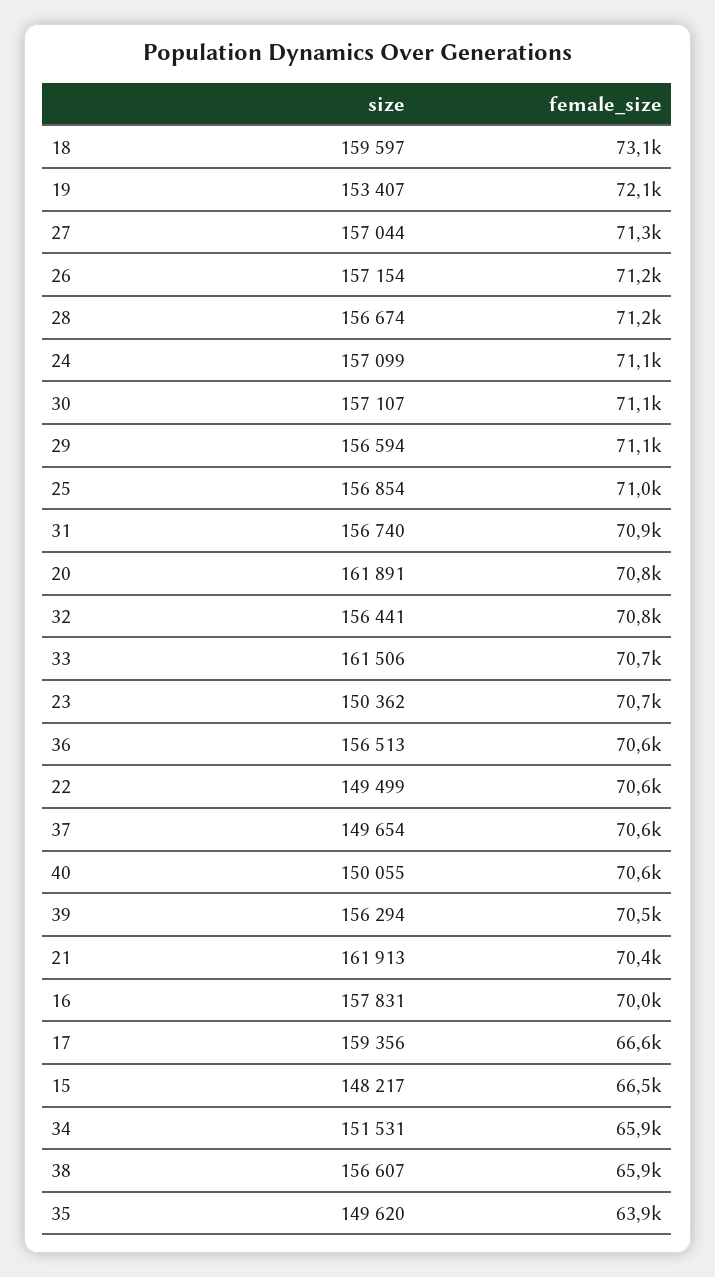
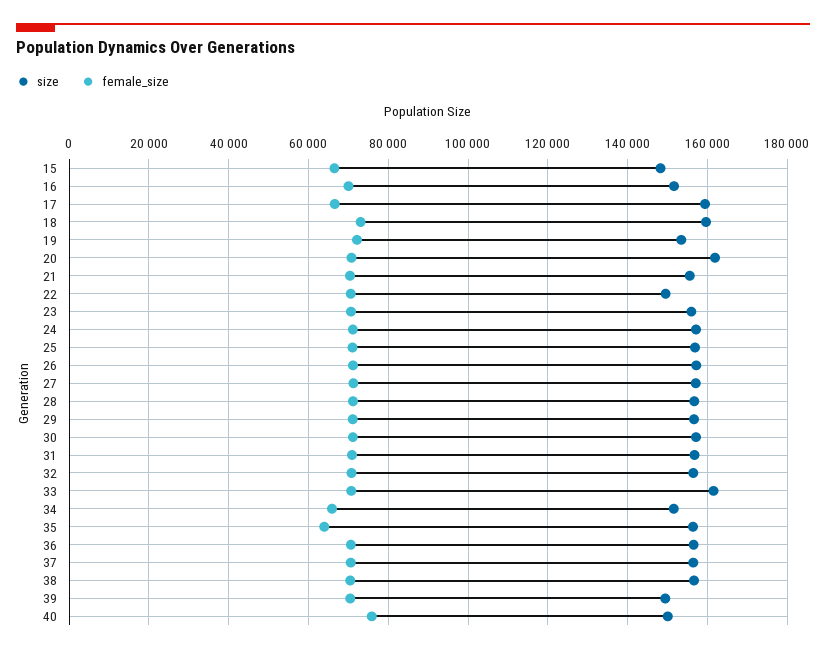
size, 23: 150362 -> 156000
size, 37: 149654 -> 156000
female_size, 40: 70600 -> 76000
size, 39: 156294 -> 150000
size, 21: 161913 -> 156000
size, 16: 157831 -> 152000
female_size, 38: 65900 -> 70000
size, 35: 149620 -> 156000

